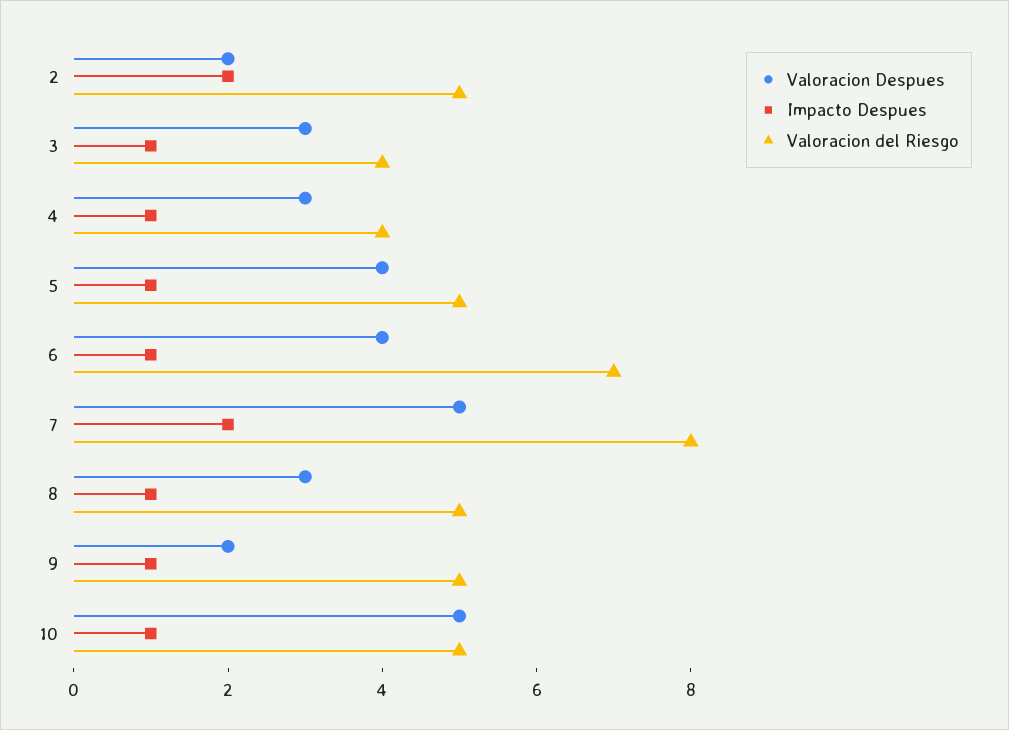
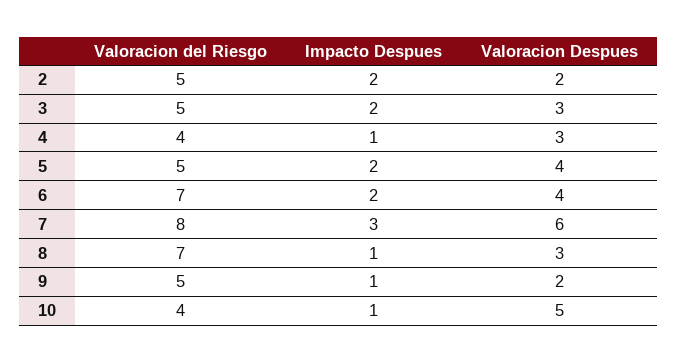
Impacto Despues, 3: 1 -> 2
Valoracion del Riesgo, 3: 4 -> 5
Impacto Despues, 5: 1 -> 2
Impacto Despues, 6: 1 -> 2
Valoracion Despues, 7: 5 -> 6
Impacto Despues, 7: 2 -> 3
Valoracion del Riesgo, 8: 5 -> 7
Valoracion del Riesgo, 10: 5 -> 4

